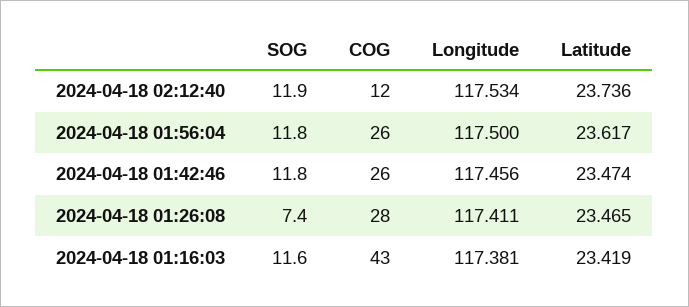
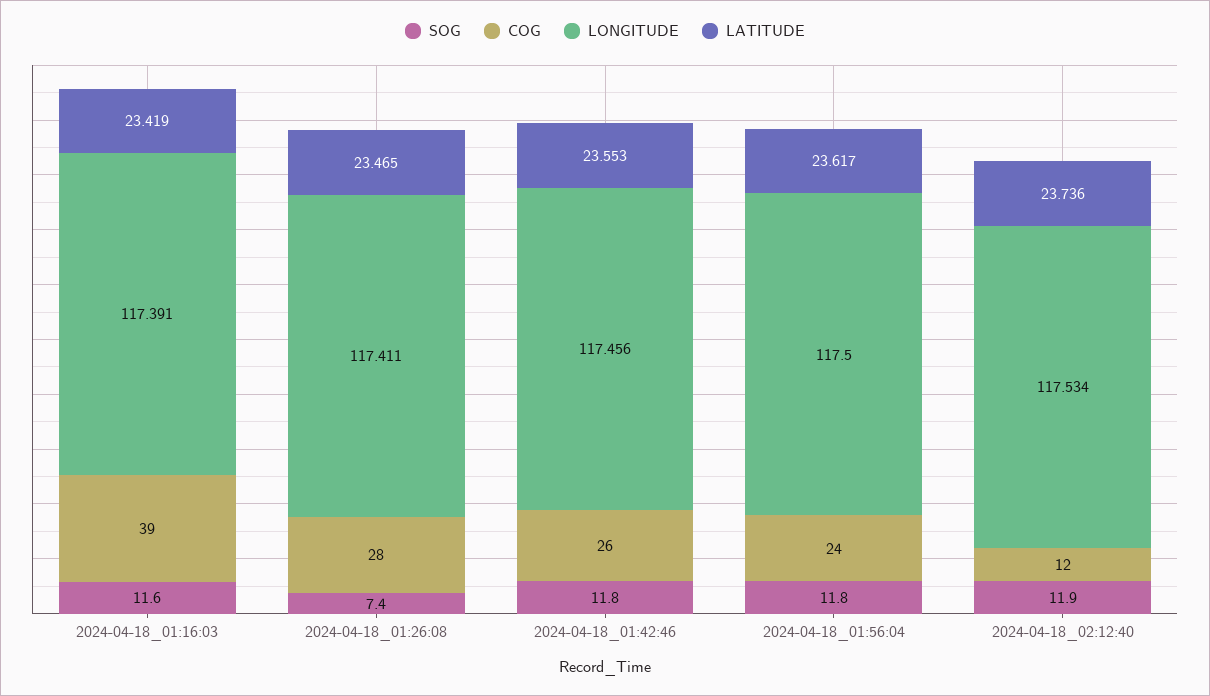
COG, 2024-04-18 01:56:04: 26 -> 24
Latitude, 2024-04-18 01:42:46: 23.474 -> 23.553
COG, 2024-04-18 01:16:03: 43 -> 39
Longitude, 2024-04-18 01:16:03: 117.381 -> 117.391

